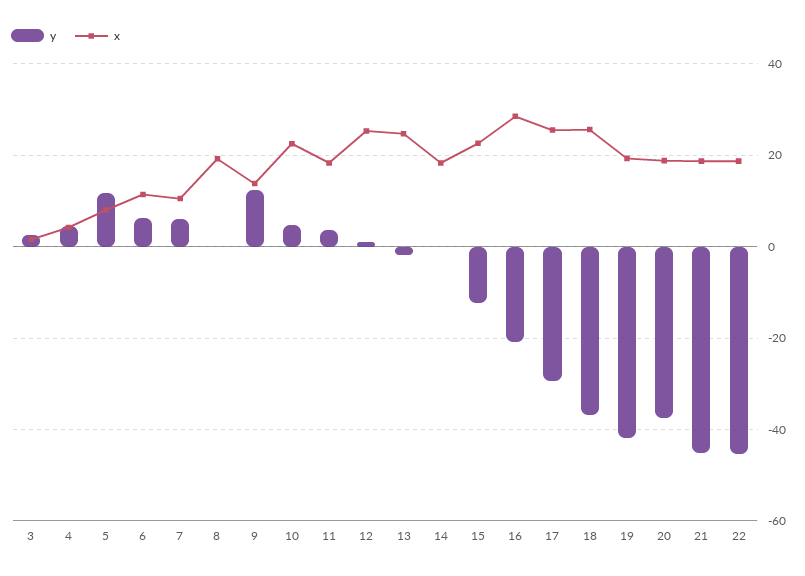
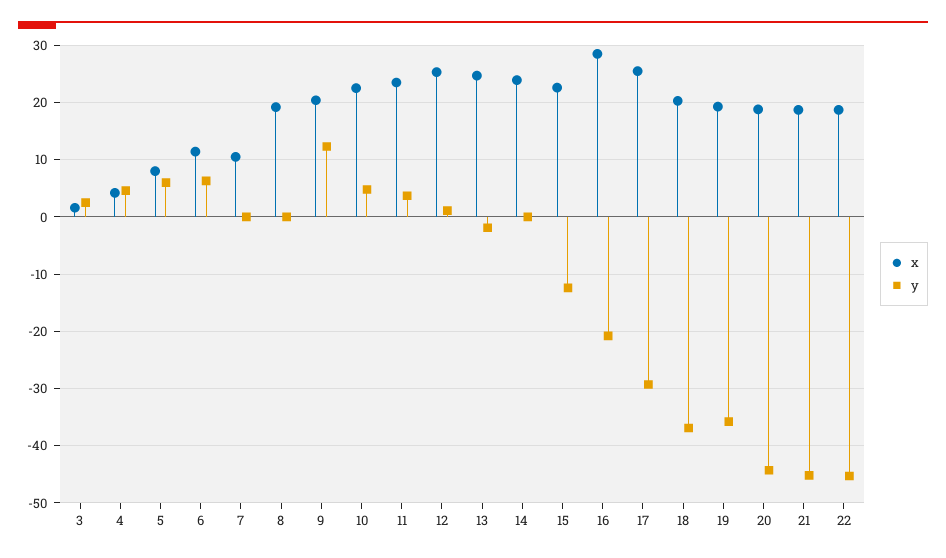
y, 5: 12 -> 6
y, 7: 6 -> 0
x, 9: 14 -> 20
x, 11: 18 -> 24
x, 14: 18 -> 24
x, 18: 26 -> 20
y, 19: -42 -> -36
y, 20: -38 -> -44

